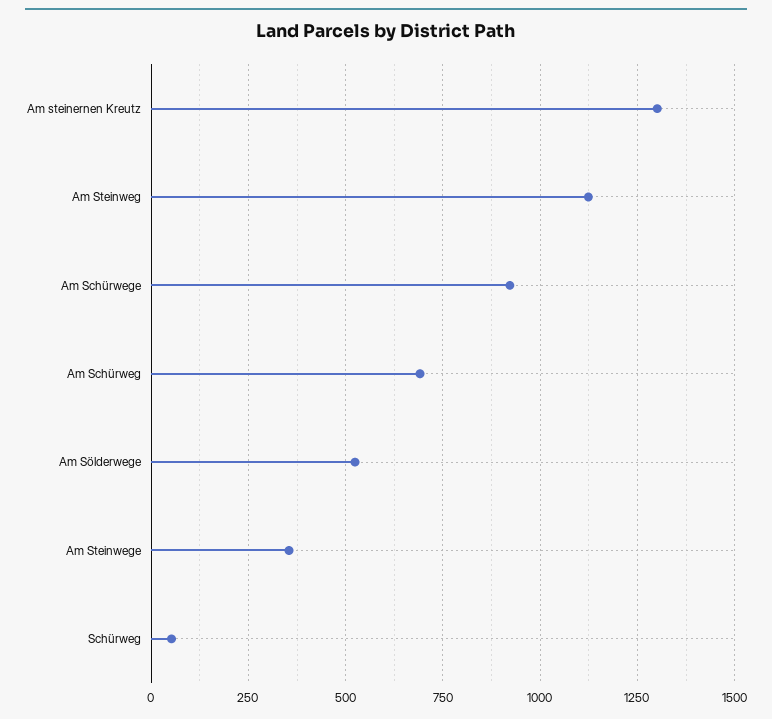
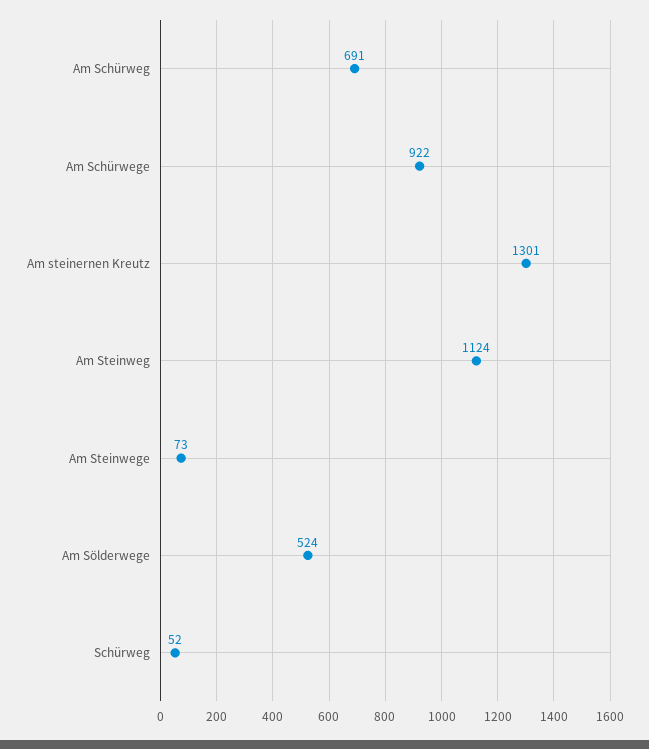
Am Steinwege: 350 -> 73

